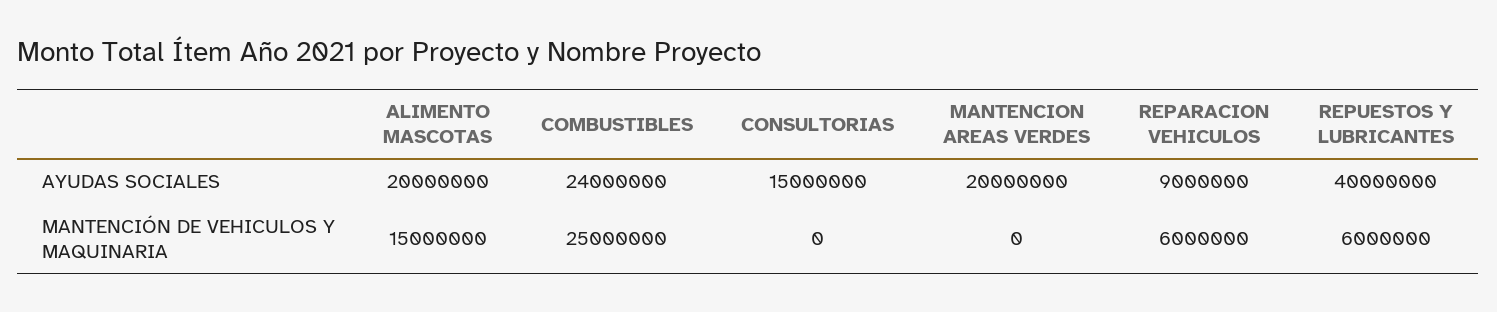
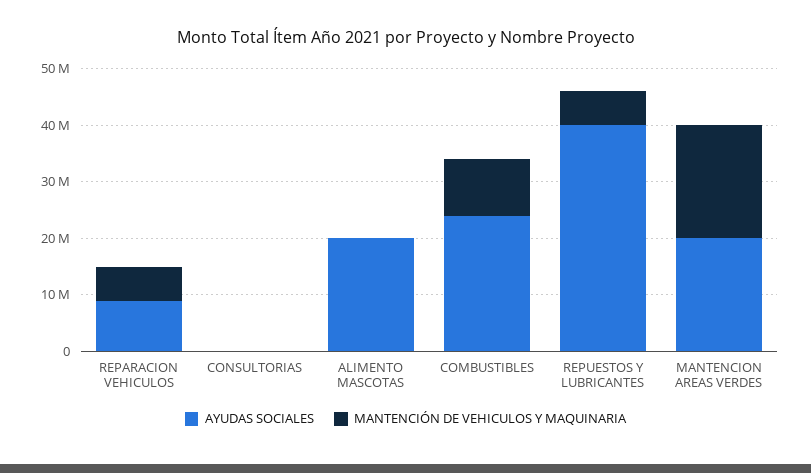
AYUDAS SOCIALES, CONSULTORIAS: 15000000 -> 0
MANTENCIÓN DE VEHICULOS Y MAQUINARIA, ALIMENTO MASCOTAS: 15000000 -> 0
MANTENCIÓN DE VEHICULOS Y MAQUINARIA, COMBUSTIBLES: 25000000 -> 10000000
MANTENCIÓN DE VEHICULOS Y MAQUINARIA, MANTENCION AREAS VERDES: 0 -> 20000000

